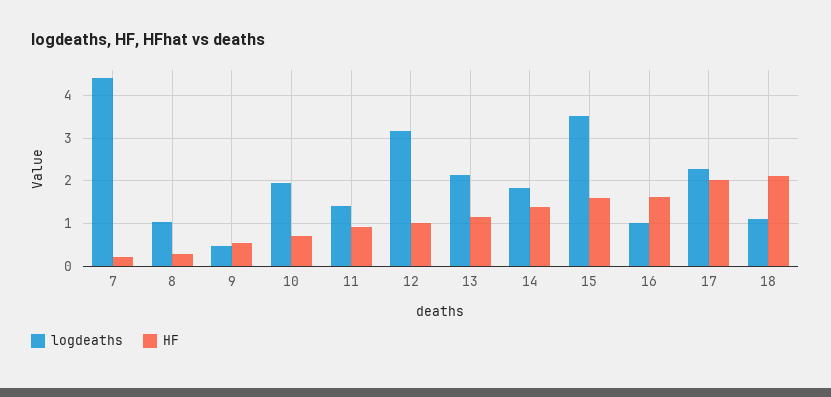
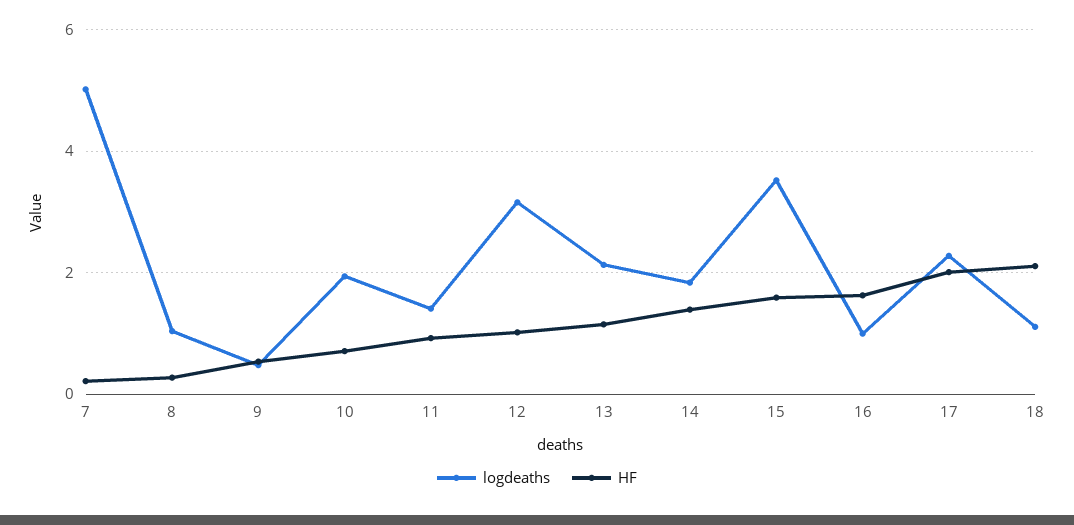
logdeaths, 7: 4.4 -> 5

